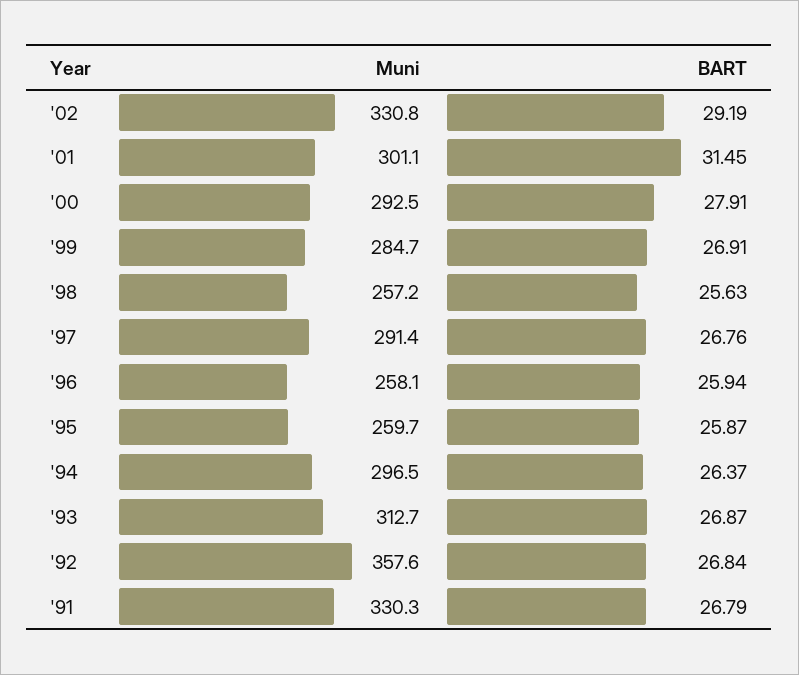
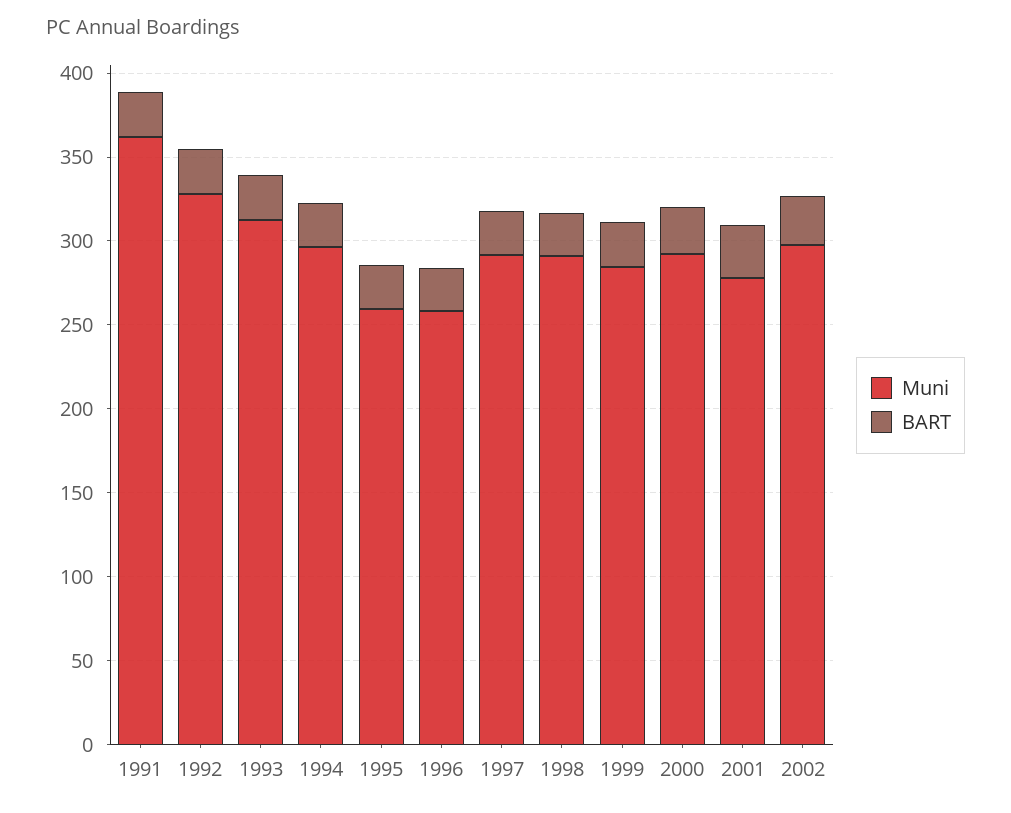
Muni, '02: 330.8 -> 300
Muni, '01: 301.1 -> 280
Muni, '98: 257.2 -> 290
Muni, '92: 357.6 -> 330
Muni, '91: 330.3 -> 360

